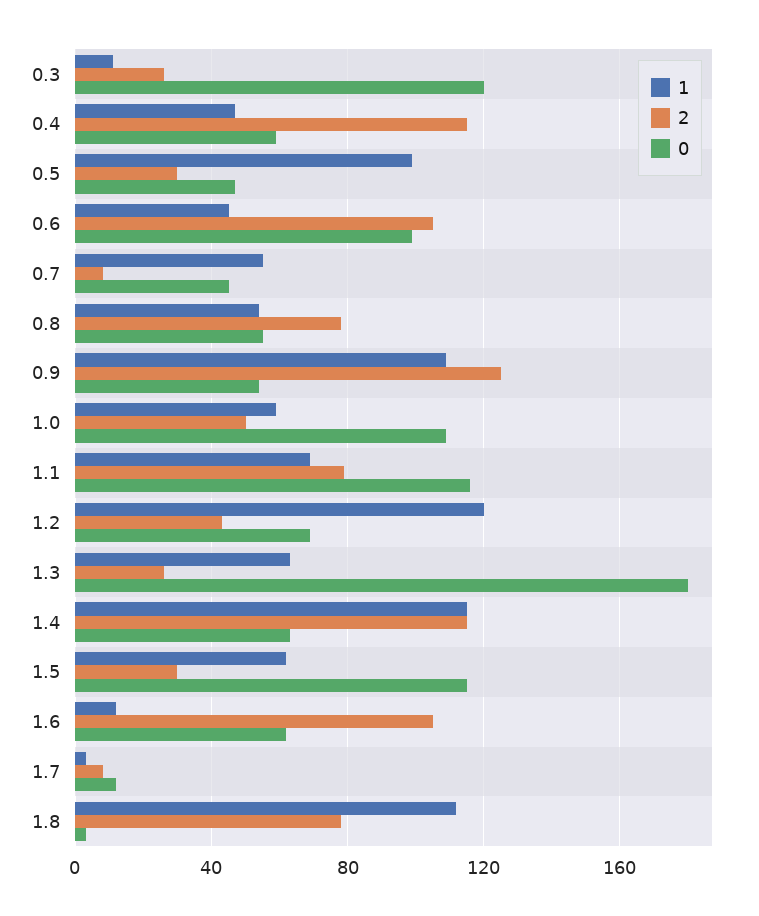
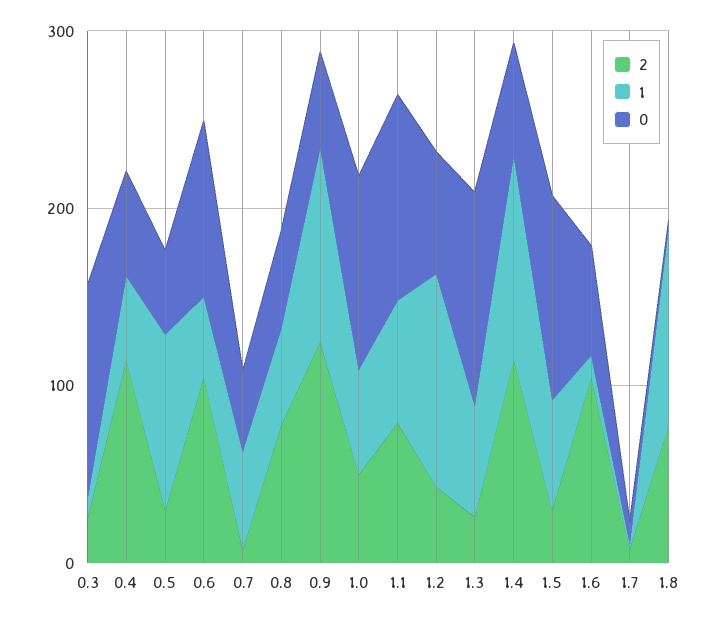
0, 1.3: 180 -> 120

